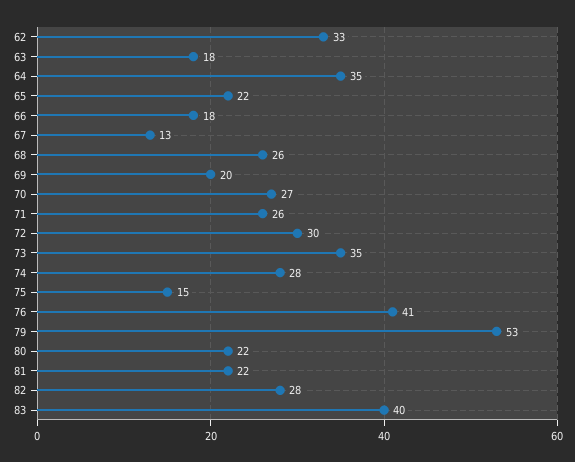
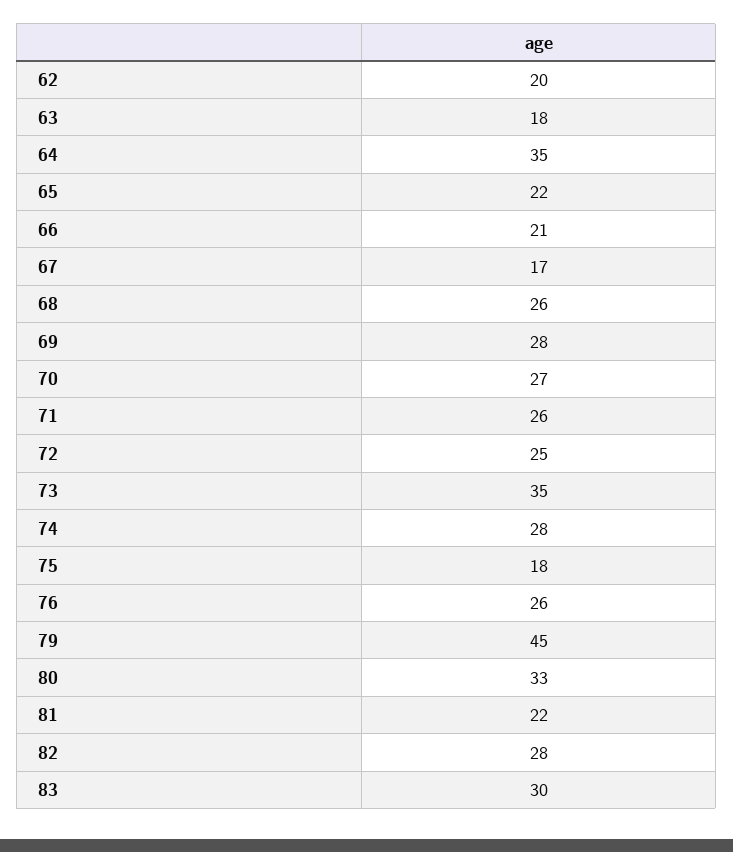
62: 33 -> 20
66: 18 -> 21
67: 13 -> 17
69: 20 -> 28
72: 30 -> 25
75: 15 -> 18
76: 41 -> 26
79: 53 -> 45
80: 22 -> 33
83: 40 -> 30

